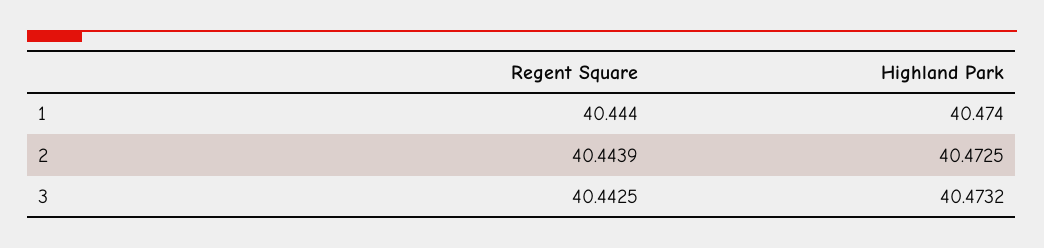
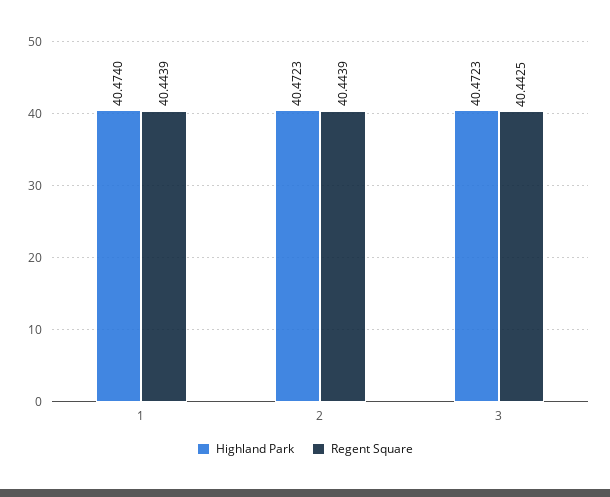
Regent Square, 1: 40.444 -> 40.4439
Highland Park, 2: 40.4725 -> 40.4723
Highland Park, 3: 40.4732 -> 40.4723

